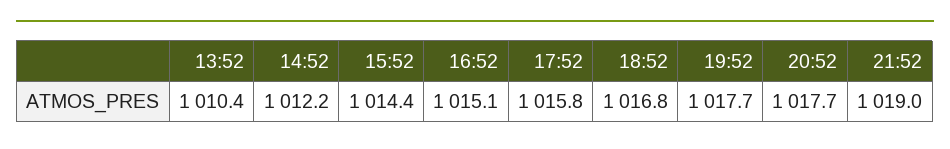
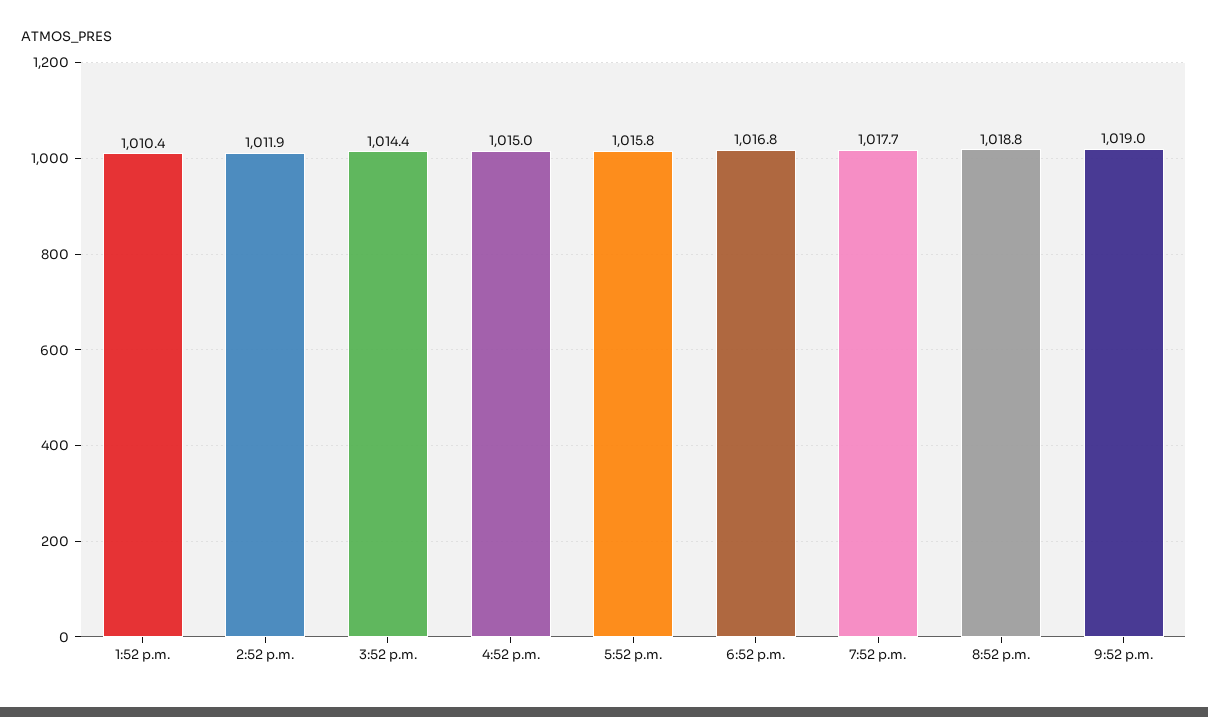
14:52: 1012.2 -> 1011.9
16:52: 1015.1 -> 1015
20:52: 1017.7 -> 1018.8

